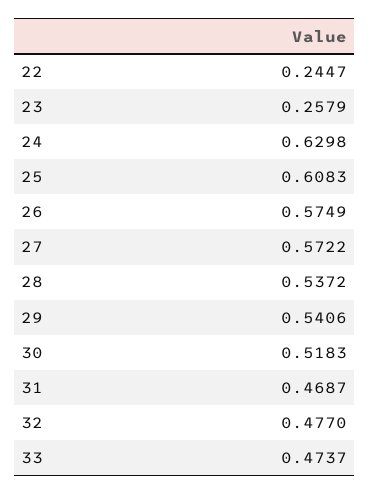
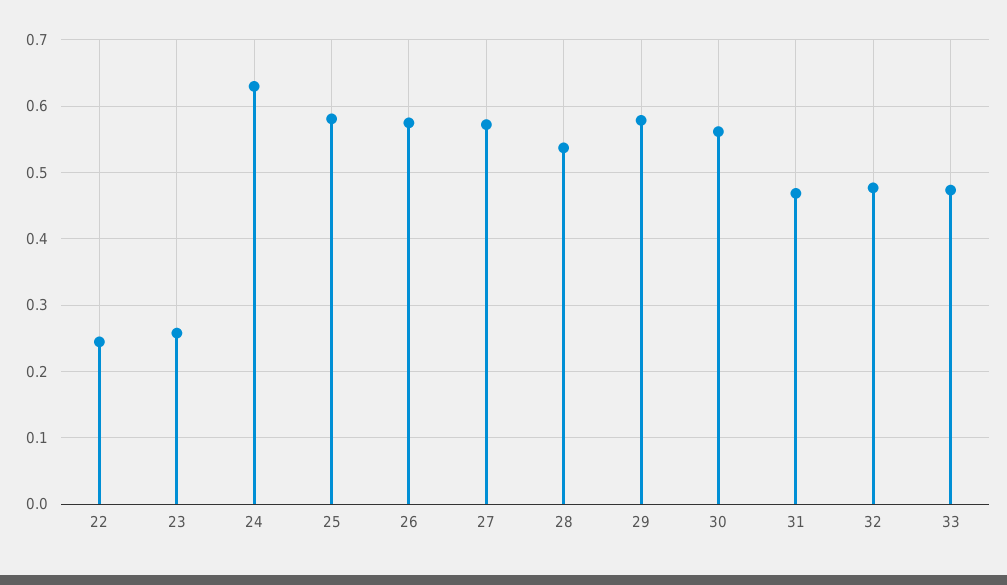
25: 0.6083 -> 0.58
29: 0.5406 -> 0.58
30: 0.5183 -> 0.56

